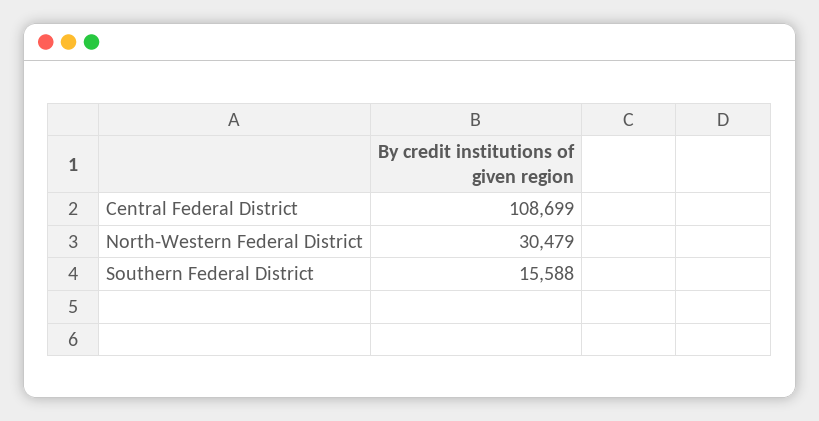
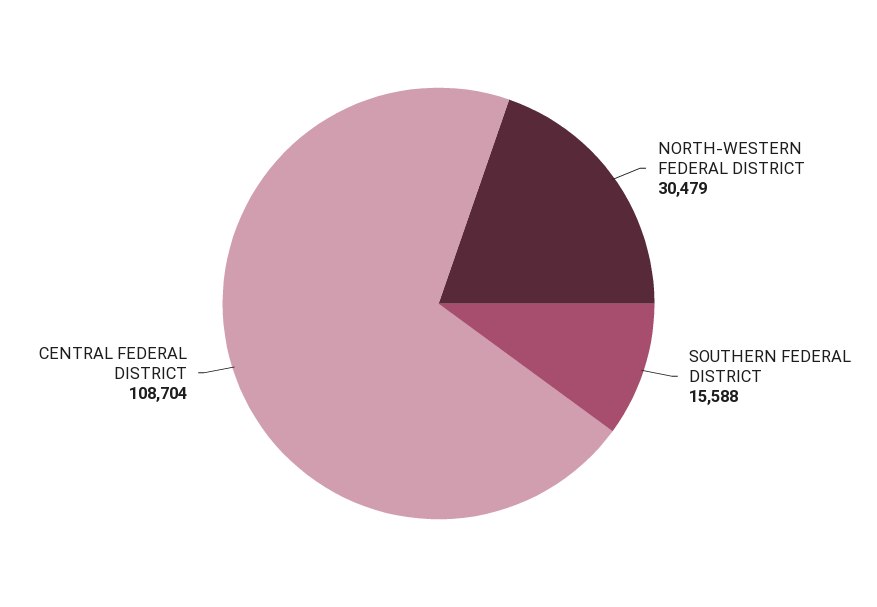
Central Federal District: 108699 -> 108704

